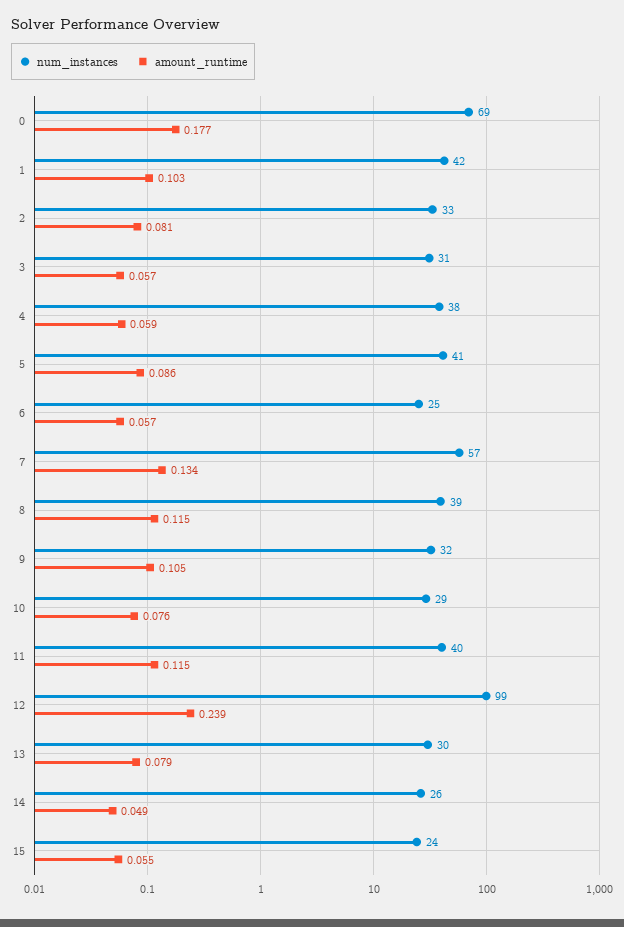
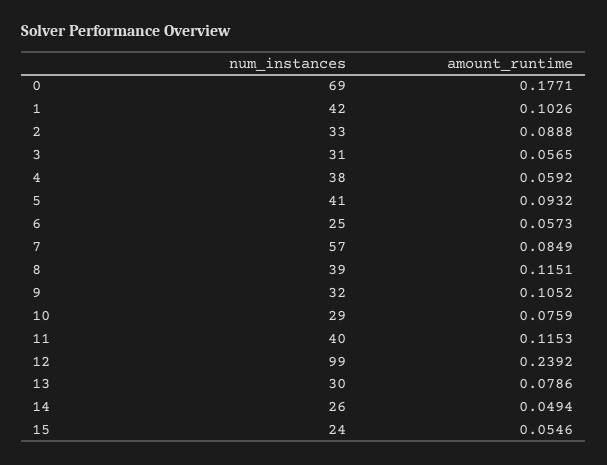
amount_runtime, 2: 0.081 -> 0.0888
amount_runtime, 5: 0.086 -> 0.0932
amount_runtime, 7: 0.134 -> 0.0849

